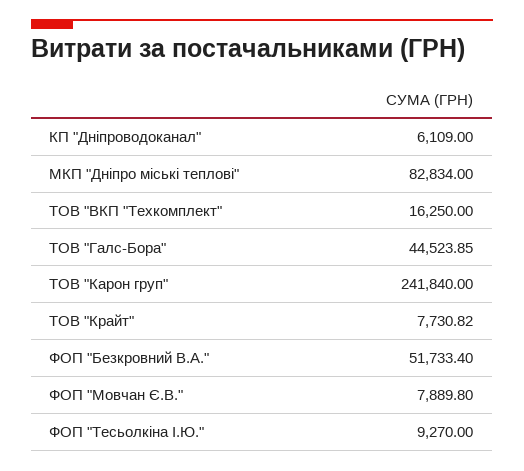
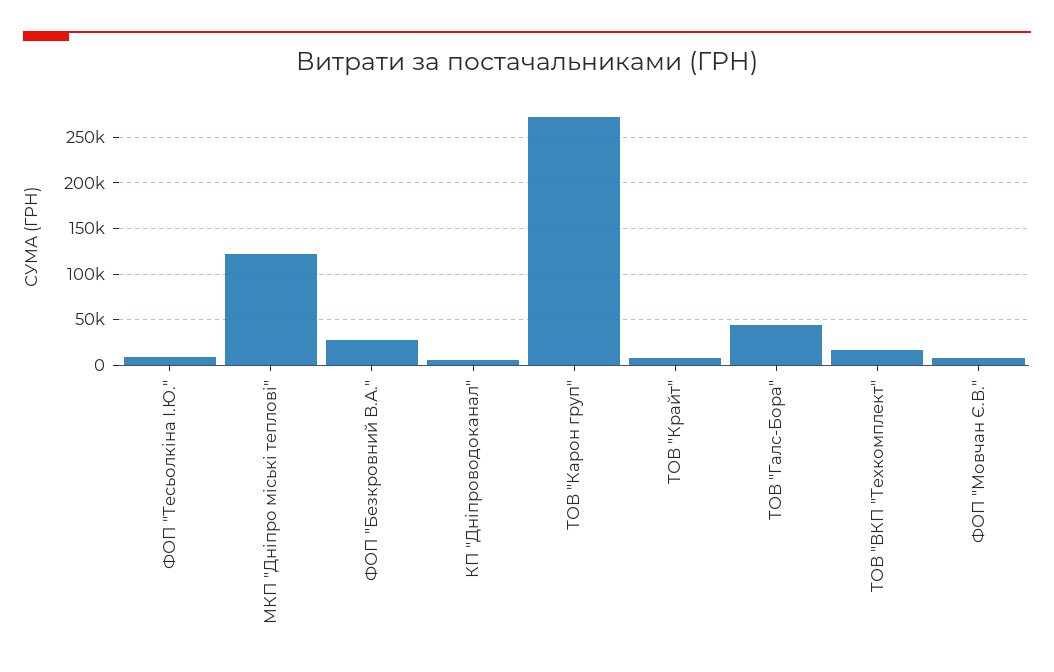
МКП "Дніпро міські теплові": 82834 -> 120000
ТОВ "Карон груп": 241840 -> 270000
ФОП "Безкровний В.А.": 51733.4 -> 30000

